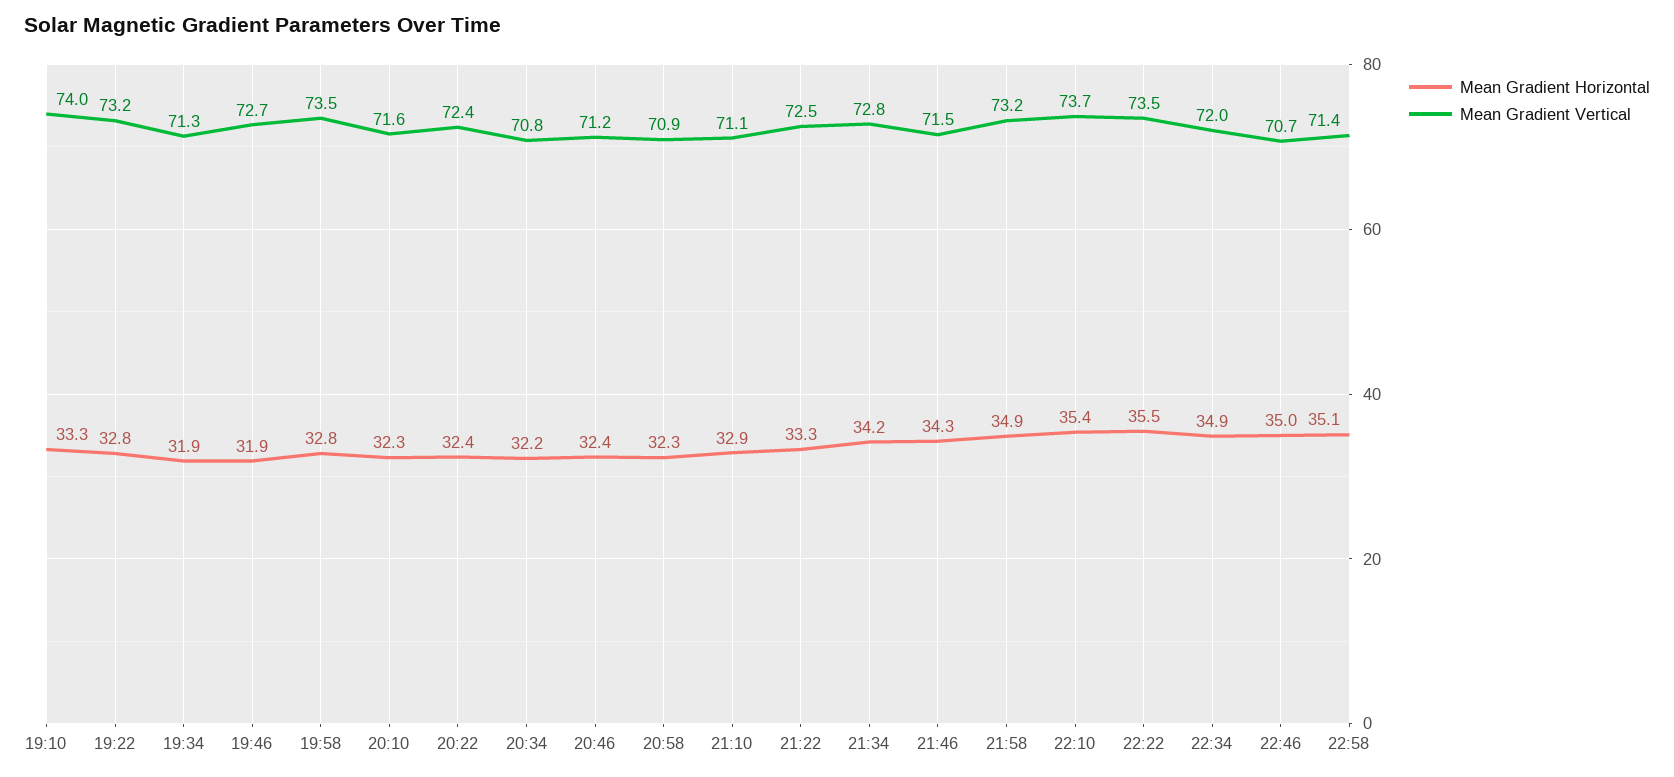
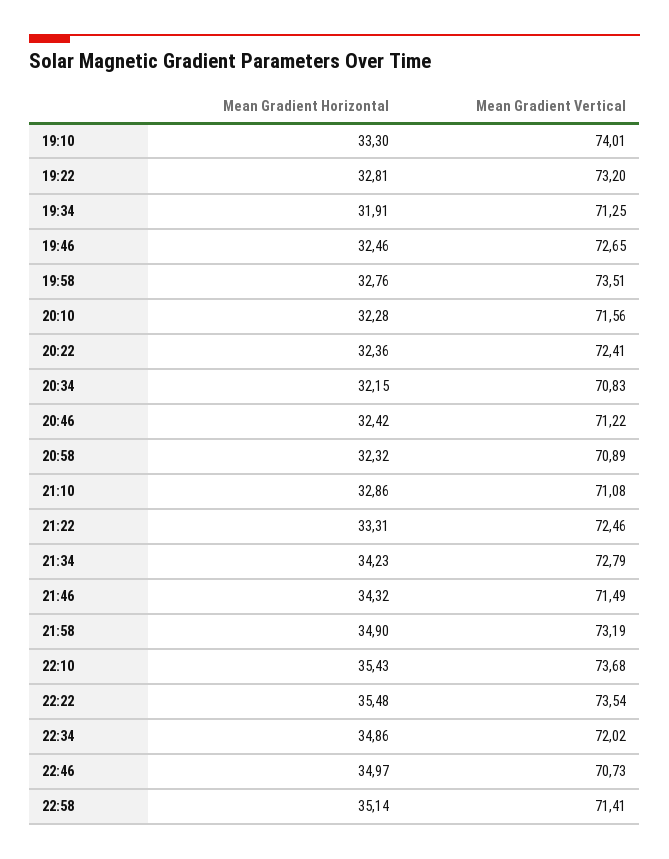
Mean Gradient Horizontal, 19:46: 31.9 -> 32.46

